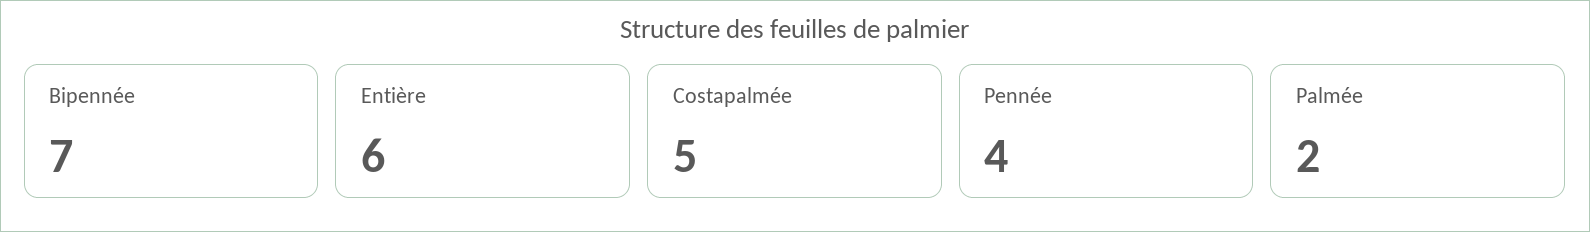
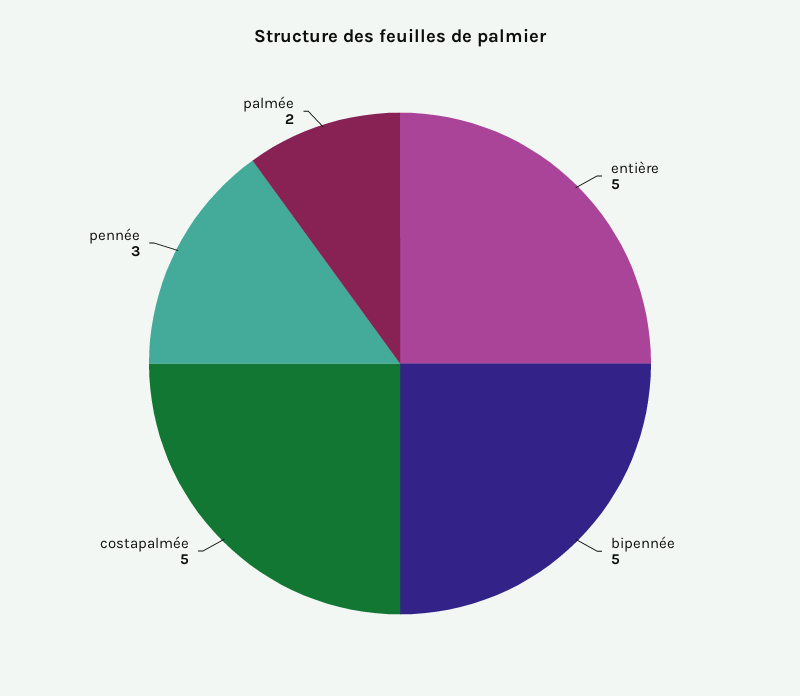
Bipennée: 7 -> 5
Entière: 6 -> 5
Pennée: 4 -> 3

